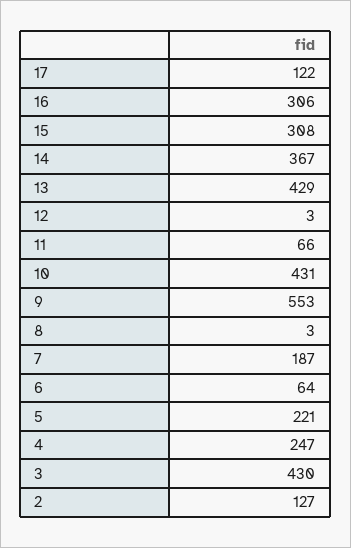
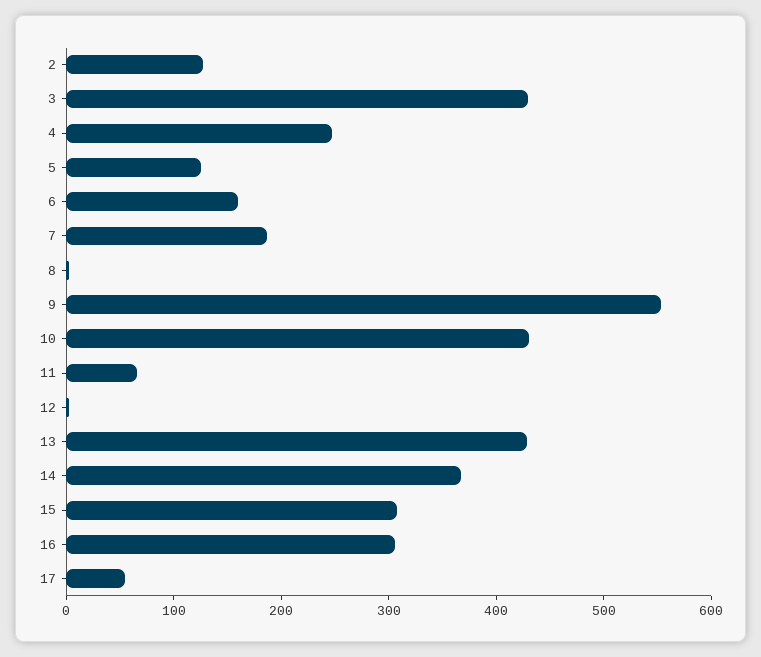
17: 122 -> 60
6: 64 -> 160
5: 221 -> 120

